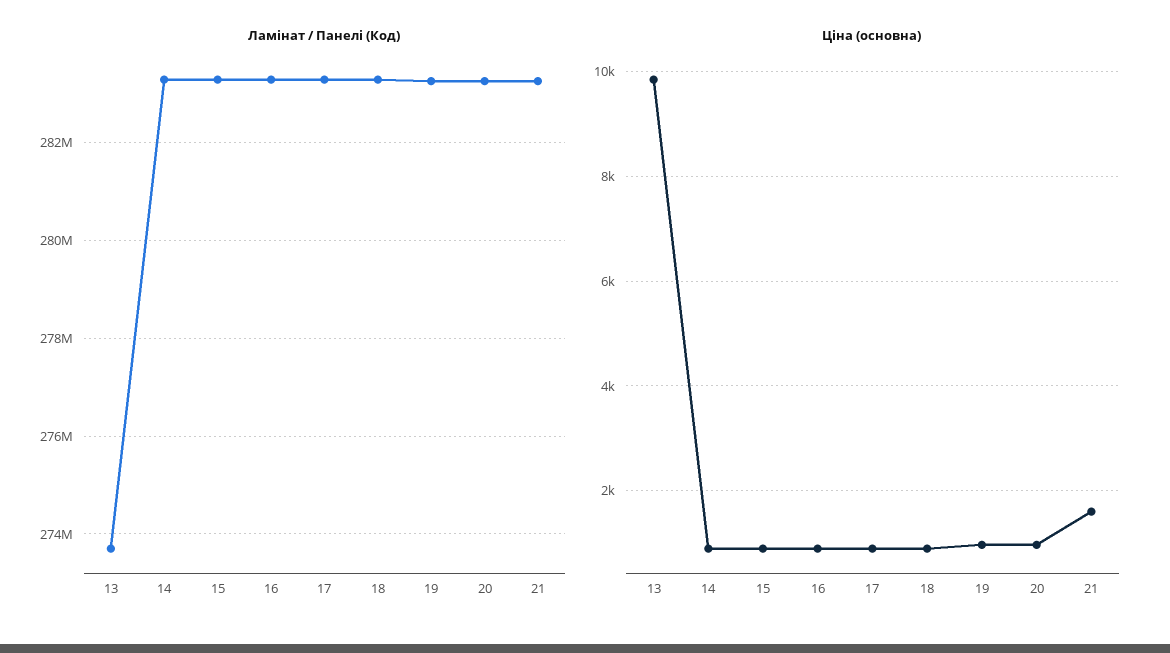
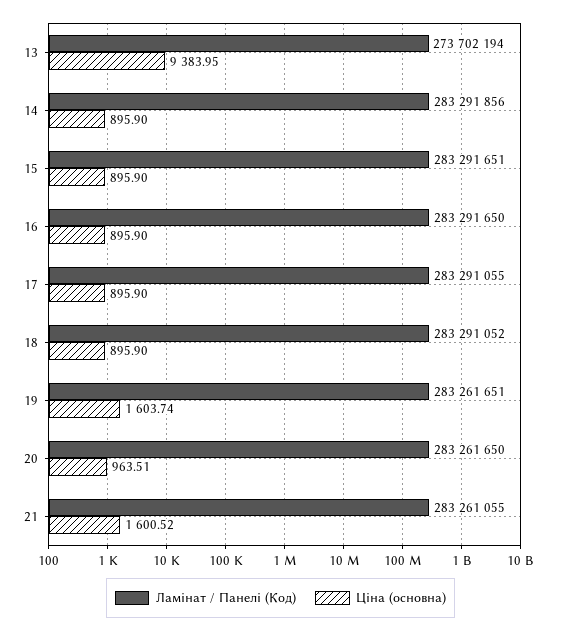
Ціна (основна), 13: 9800 -> 9383.95
Ціна (основна), 19: 1000 -> 1603.74

